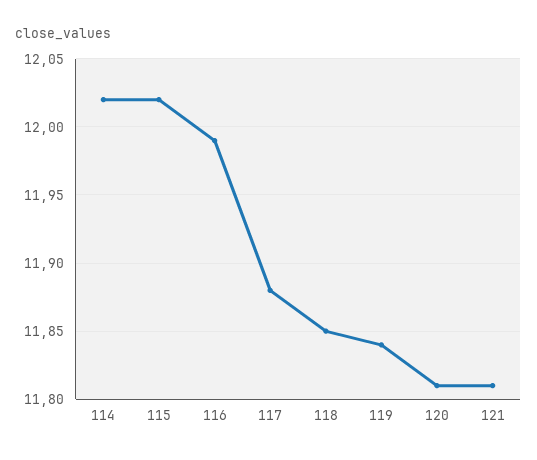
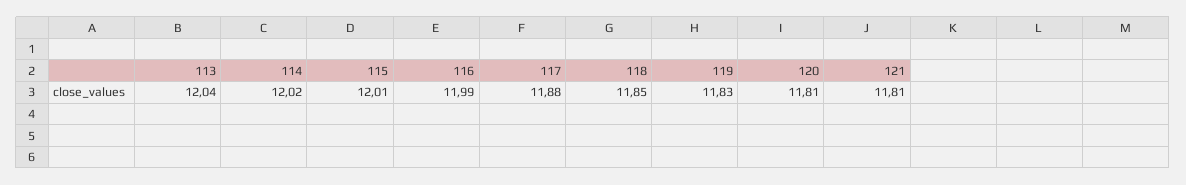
115: 12.02 -> 12.01
119: 11.84 -> 11.83
113: none -> 12.04

